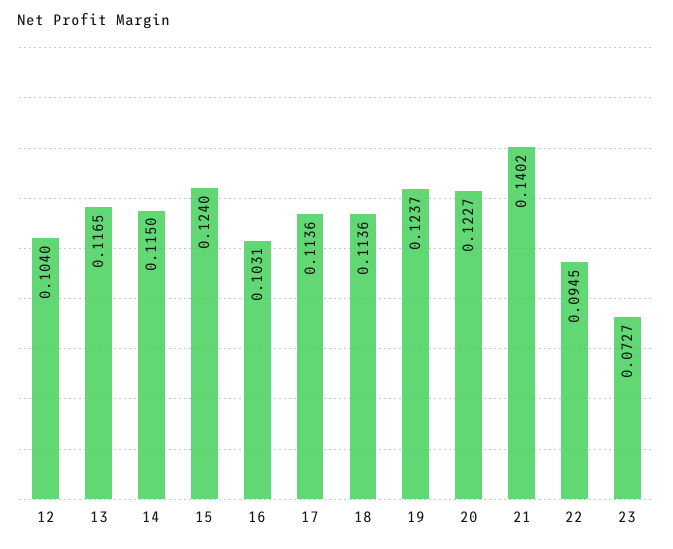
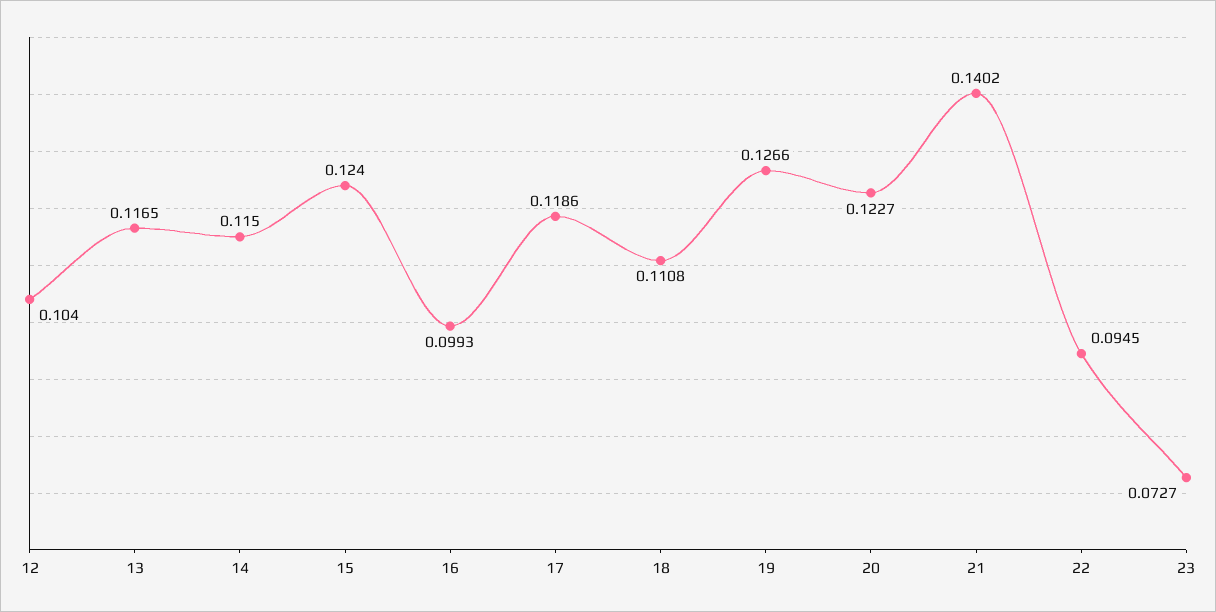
16: 0.1031 -> 0.0993
17: 0.1136 -> 0.1186
18: 0.1136 -> 0.1108
19: 0.1237 -> 0.1266

